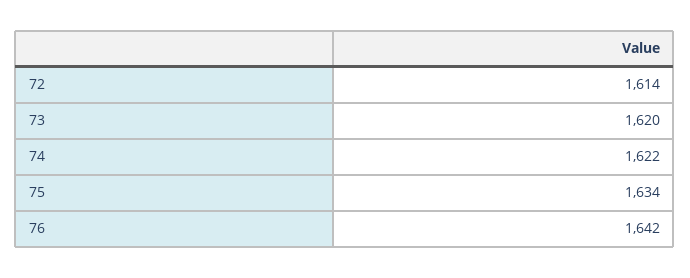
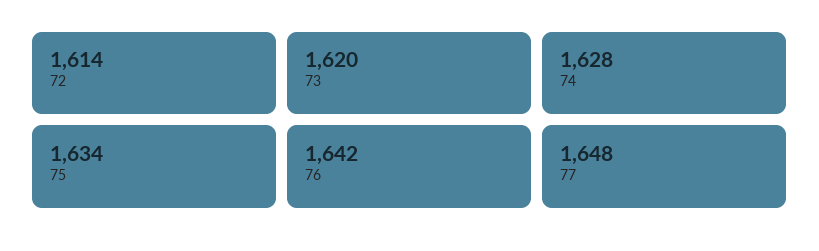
74: 1622 -> 1628
77: none -> 1648

